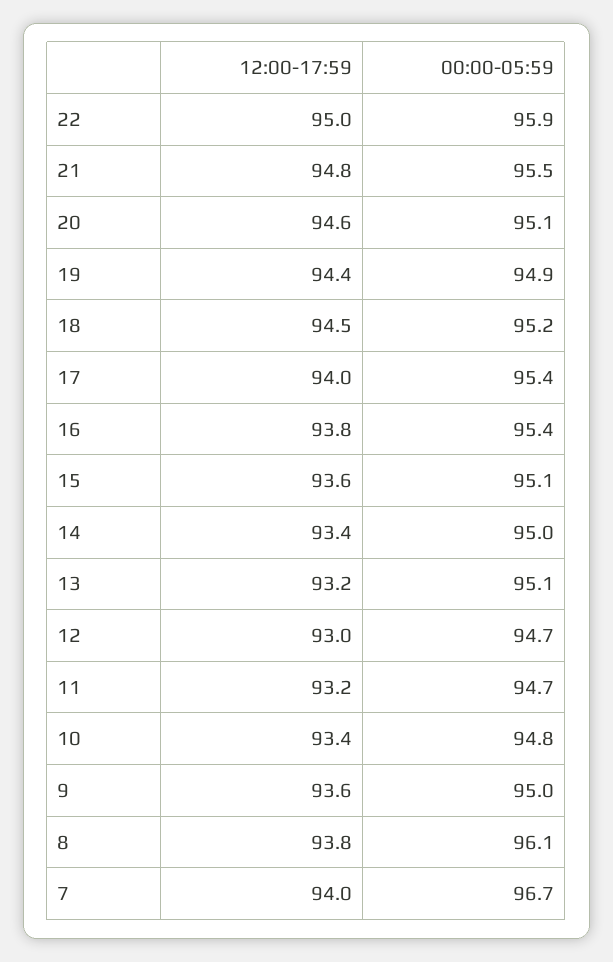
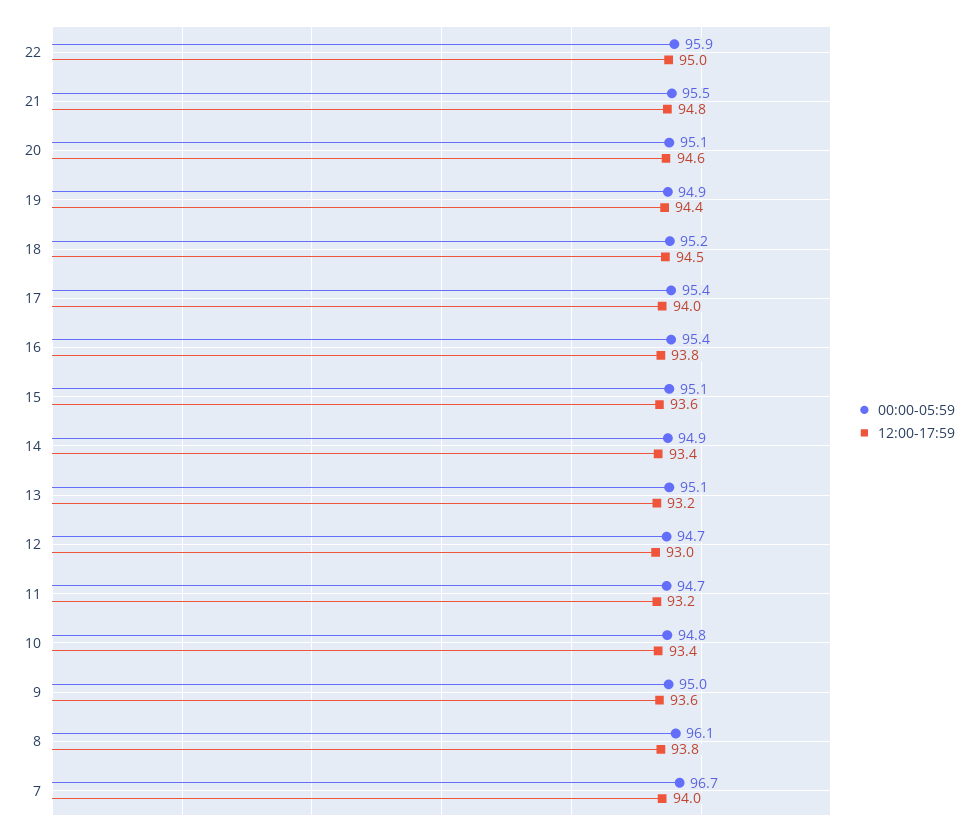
00:00-05:59, 14: 95 -> 94.9

